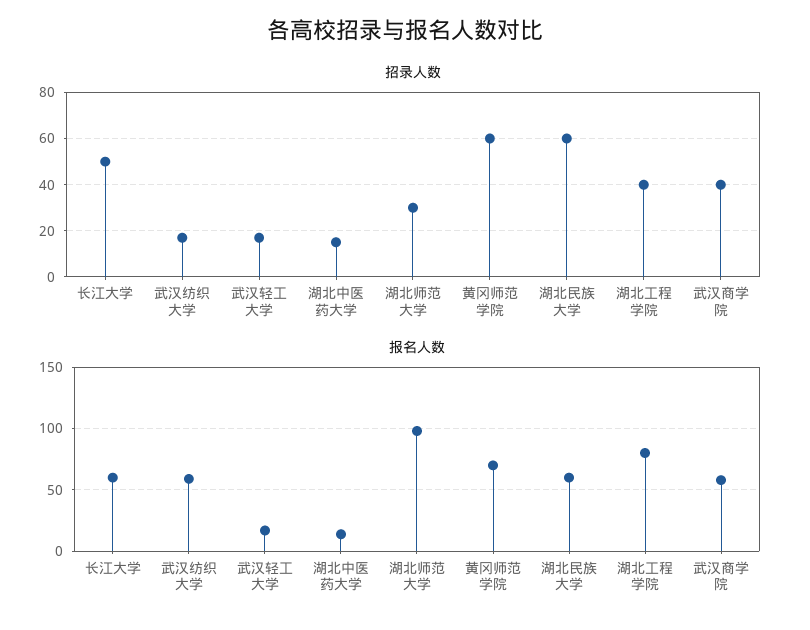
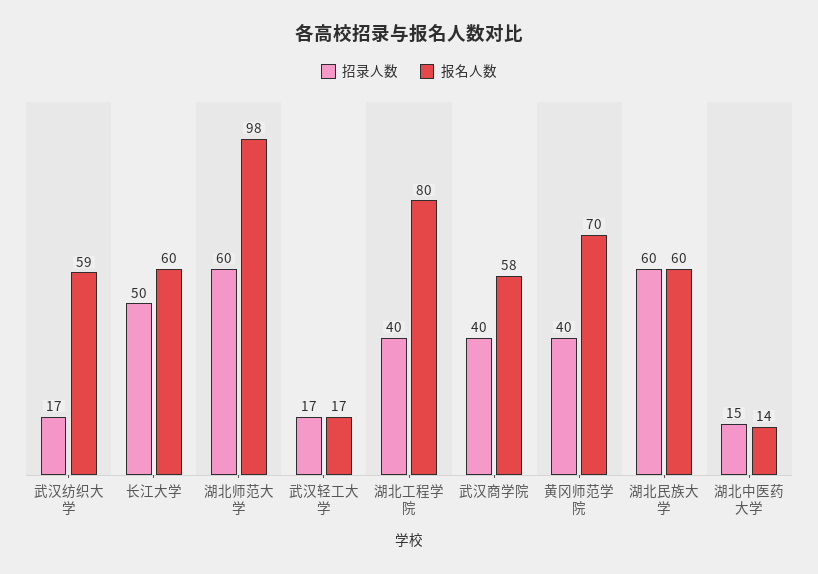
招录人数, 湖北师范大学: 30 -> 60
招录人数, 黄冈师范学院: 60 -> 40

